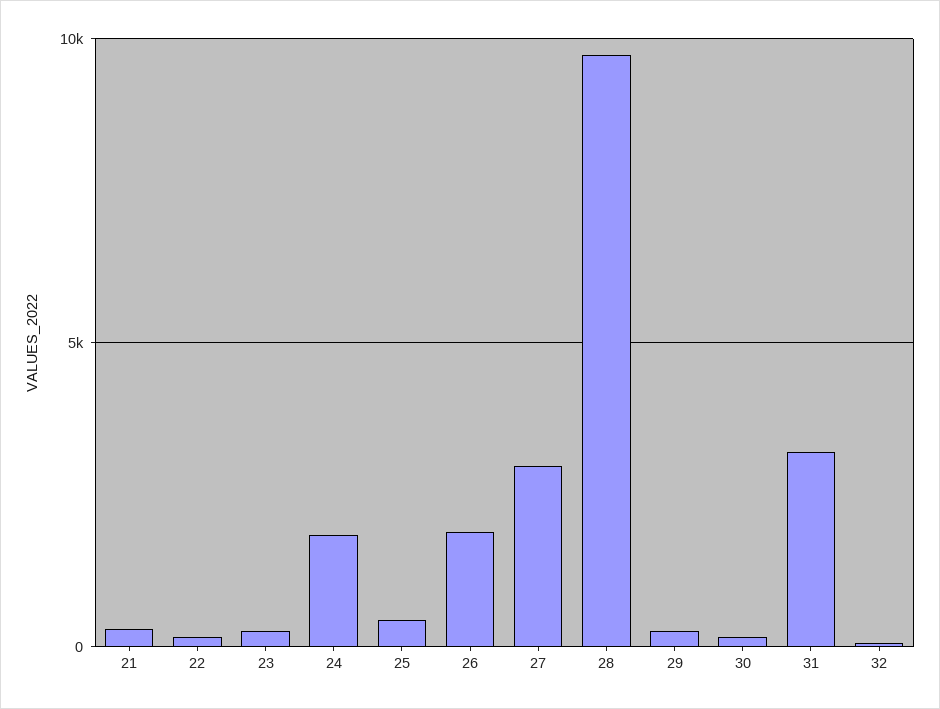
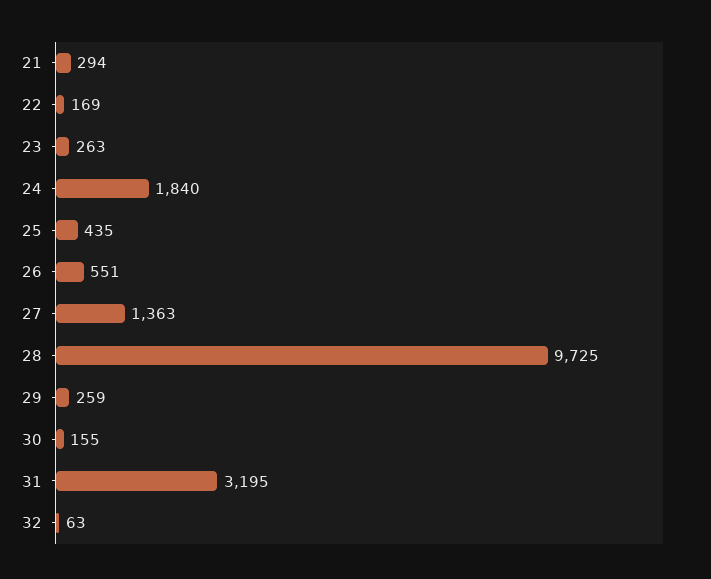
26: 2000 -> 551
27: 3000 -> 1363

